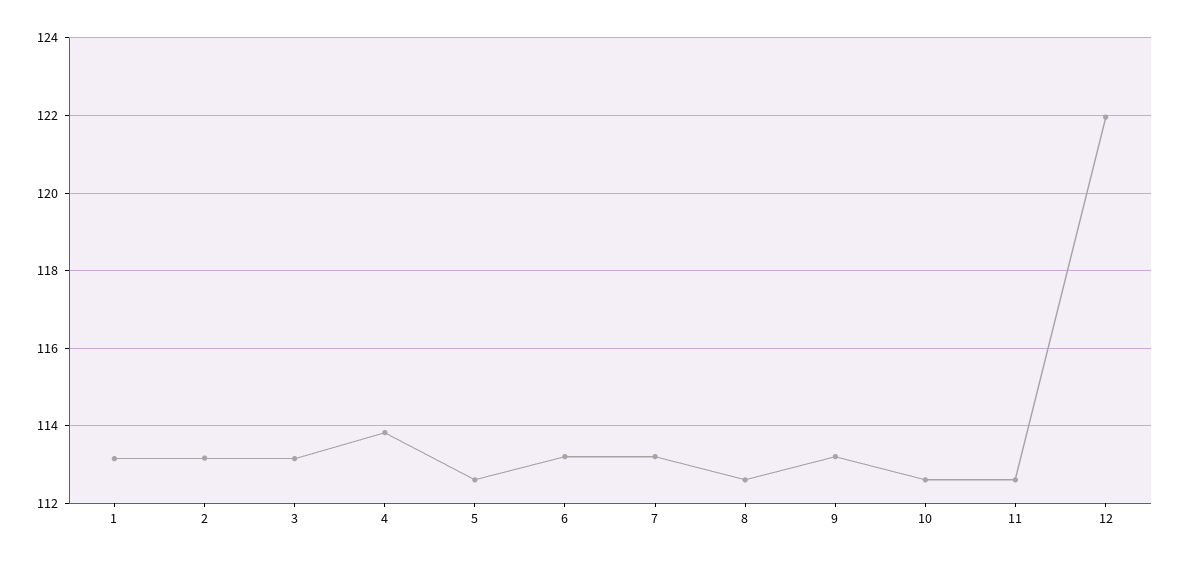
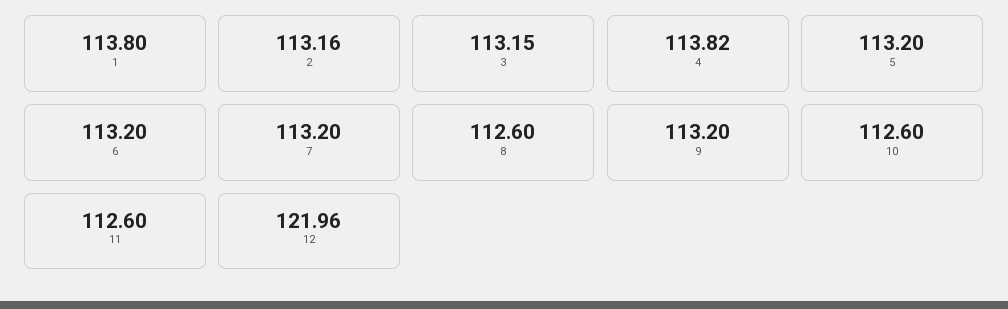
1: 113.2 -> 113.8
5: 112.6 -> 113.2

